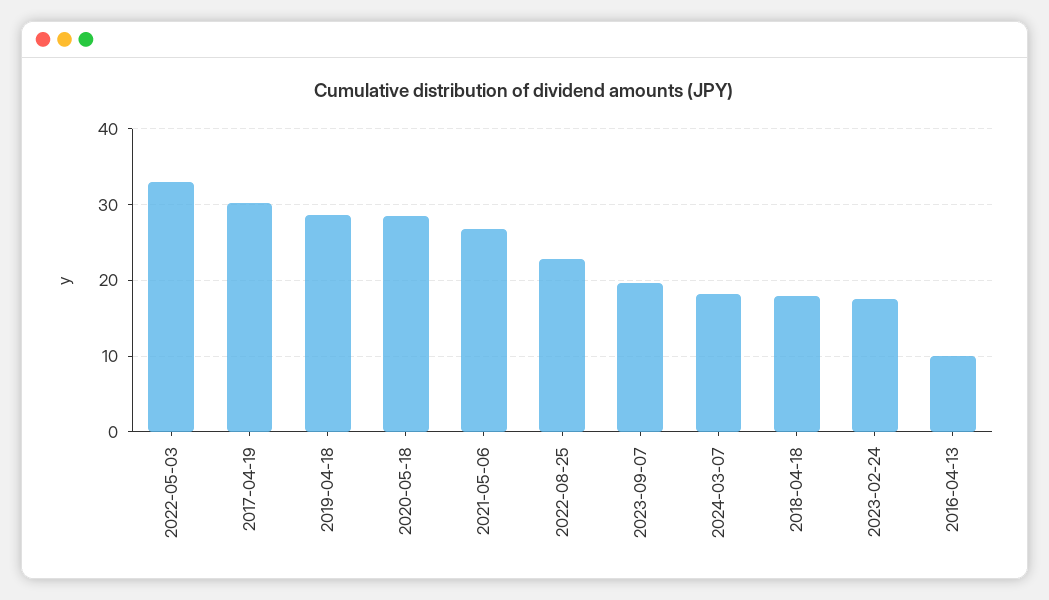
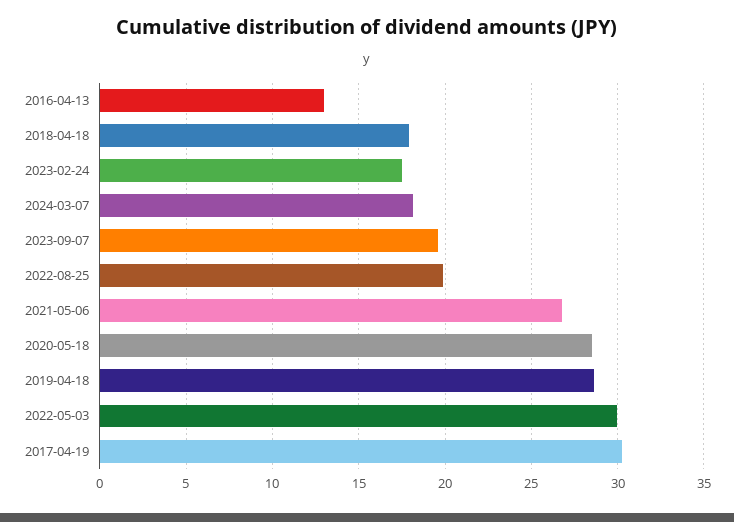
2022-05-03: 33 -> 30
2022-08-25: 23 -> 20
2016-04-13: 10 -> 13

